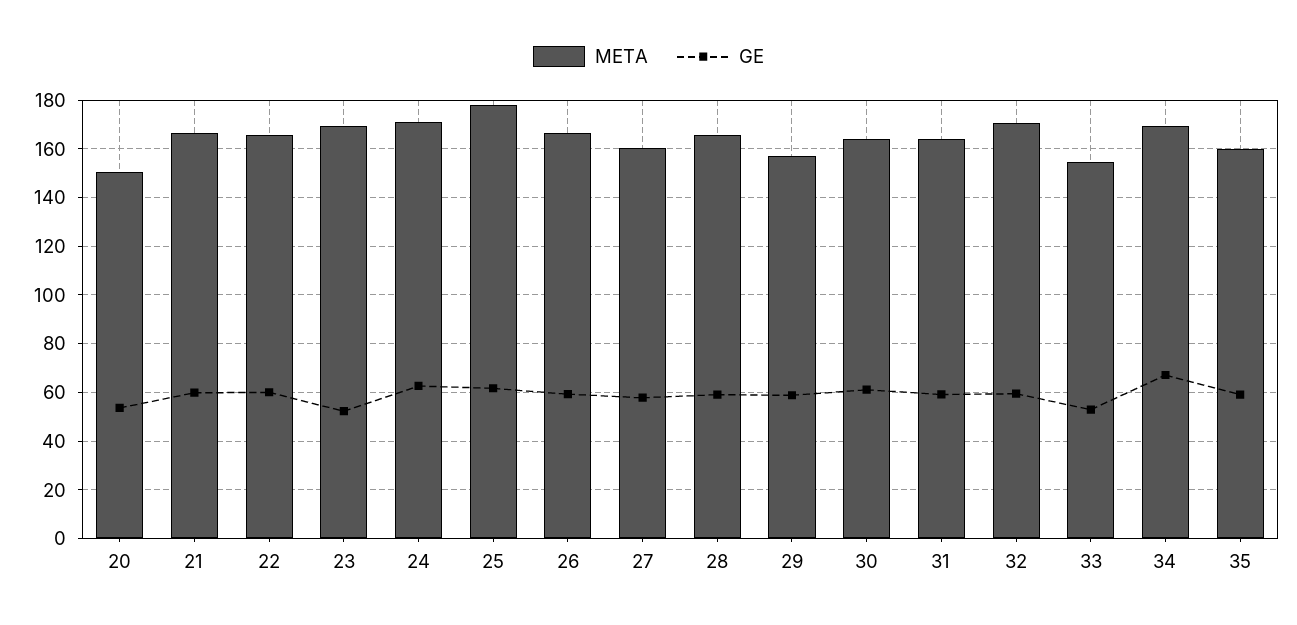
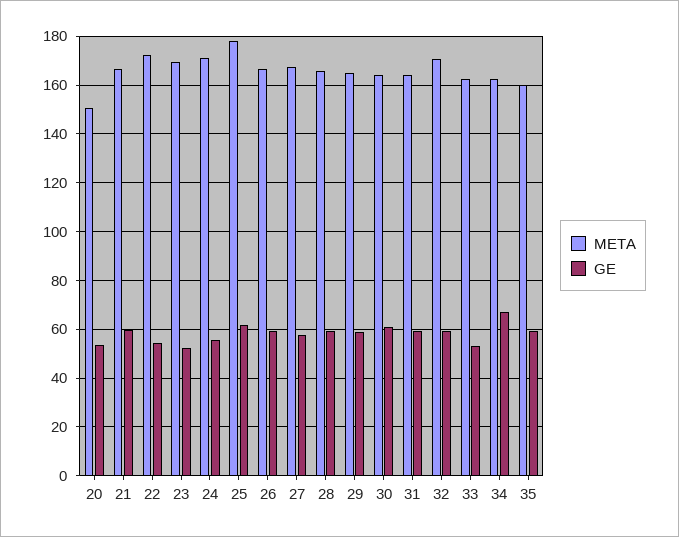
META, 22: 165 -> 172.5
GE, 22: 60 -> 55
GE, 24: 62.5 -> 55
META, 27: 160 -> 167.5
META, 29: 157.5 -> 165
META, 33: 155 -> 162.5
META, 34: 170 -> 162.5

